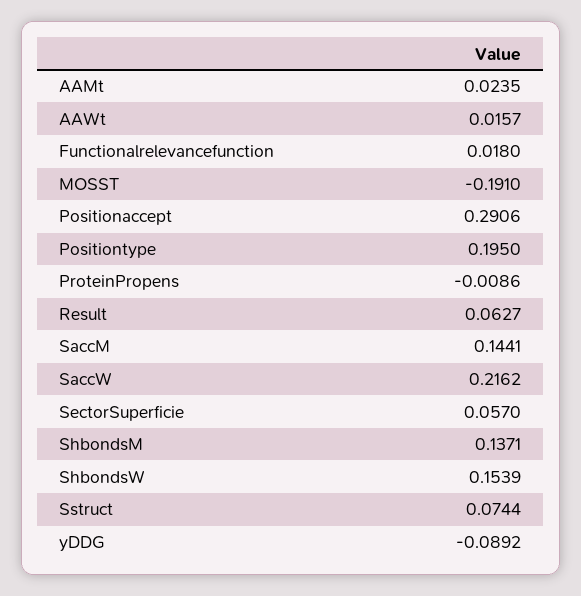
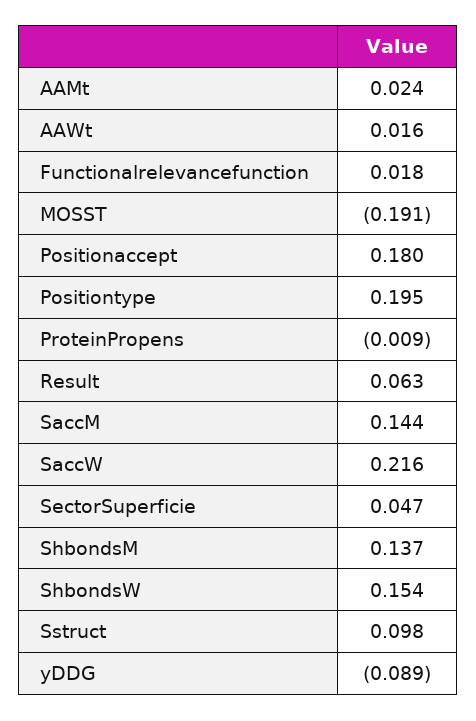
Positionaccept: 0.2906 -> 0.18
SectorSuperficie: 0.057 -> 0.047
Sstruct: 0.0744 -> 0.098

